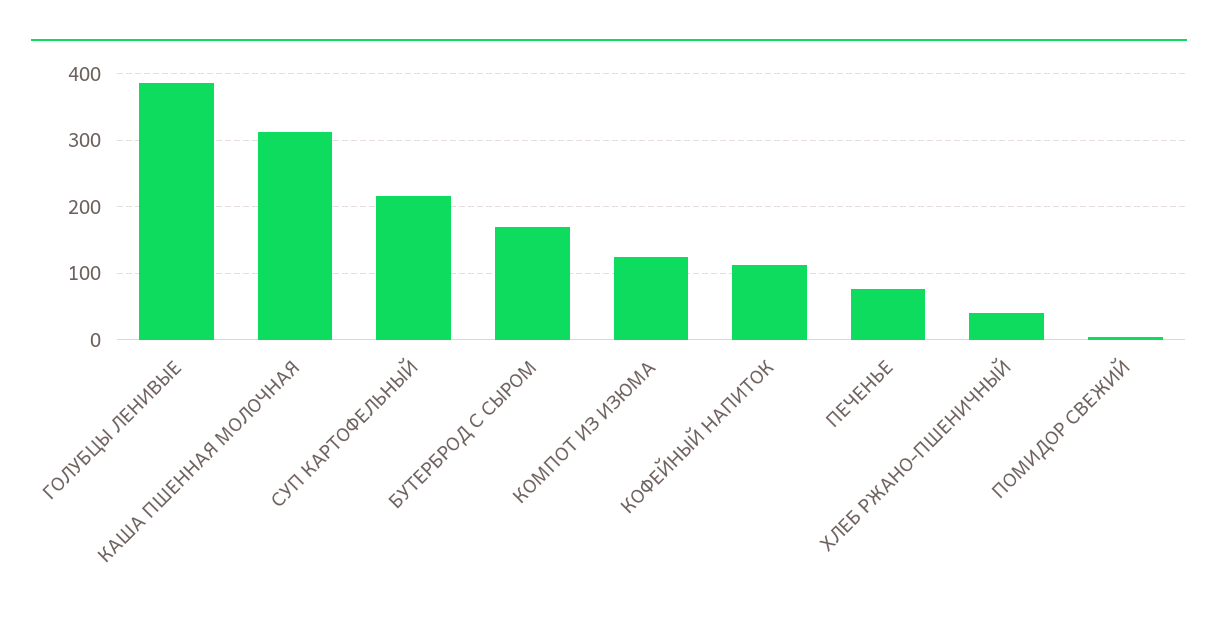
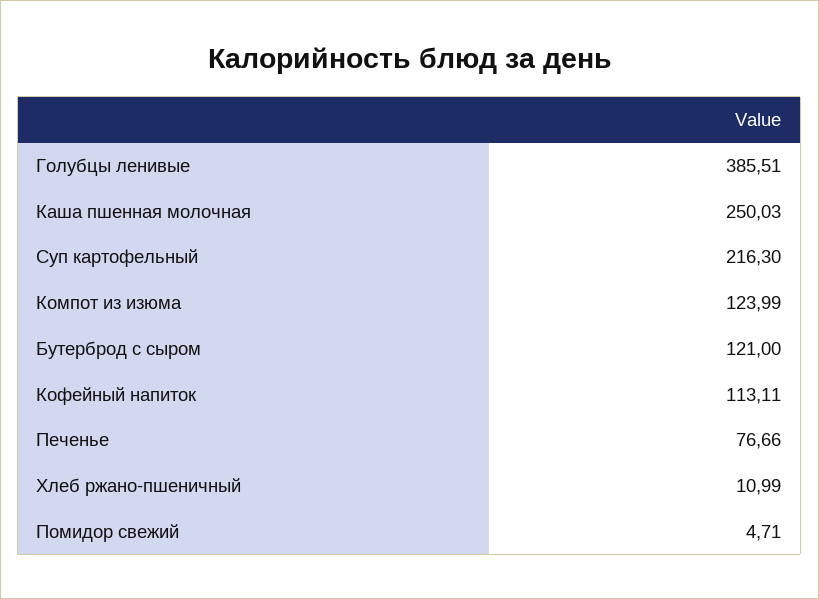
КАША ПШЕННАЯ МОЛОЧНАЯ: 310 -> 250.03
БУТЕРБРОД С СЫРОМ: 170 -> 121
ХЛЕБ РЖАНО-ПШЕНИЧНЫЙ: 40 -> 10.99

